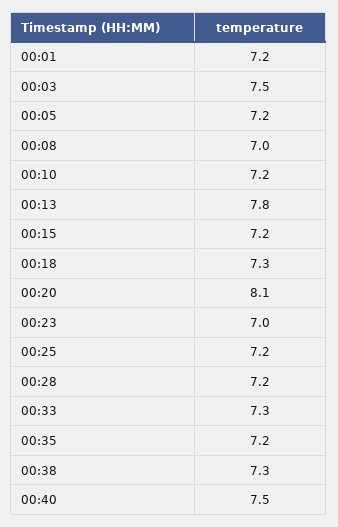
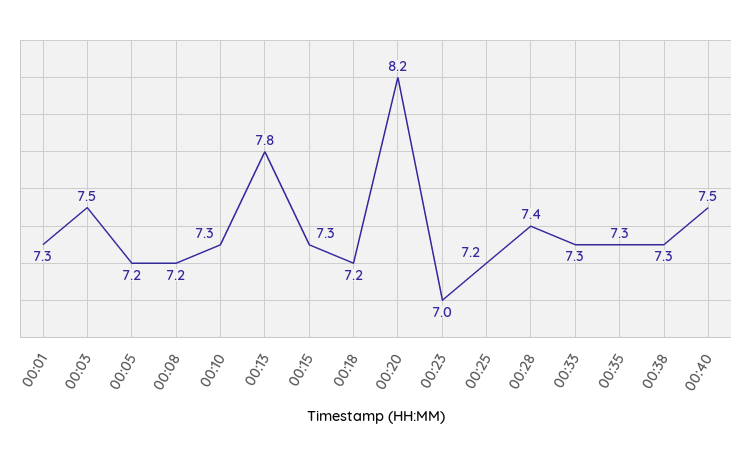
00:01: 7.2 -> 7.3
00:08: 7 -> 7.2
00:10: 7.2 -> 7.3
00:15: 7.2 -> 7.3
00:18: 7.3 -> 7.2
00:20: 8.1 -> 8.2
00:28: 7.2 -> 7.4
00:35: 7.2 -> 7.3

